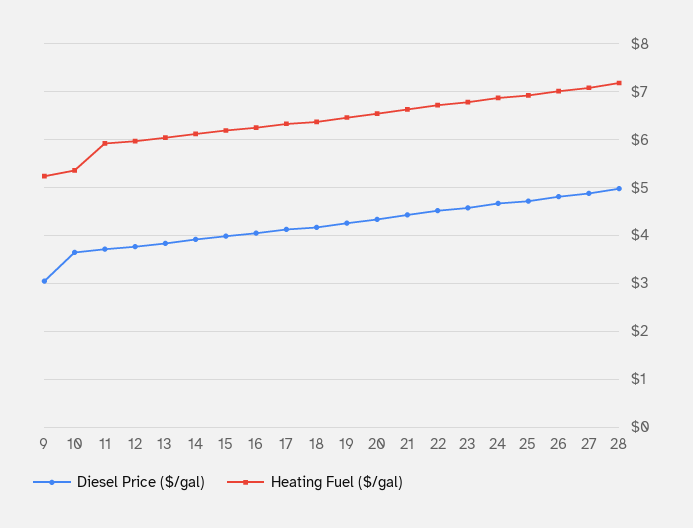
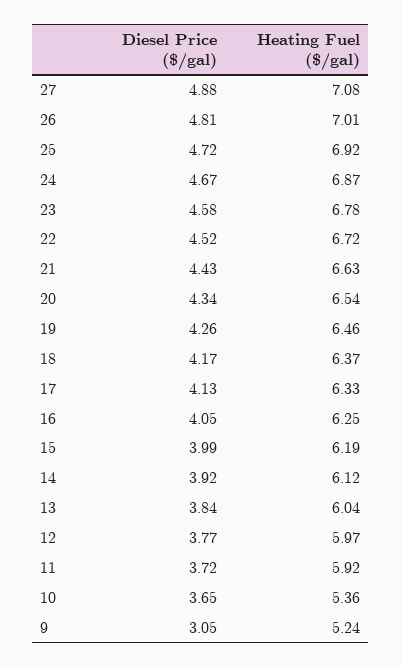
Diesel Price ($/gal), 28: 5 -> none
Heating Fuel ($/gal), 28: 7.2 -> none

